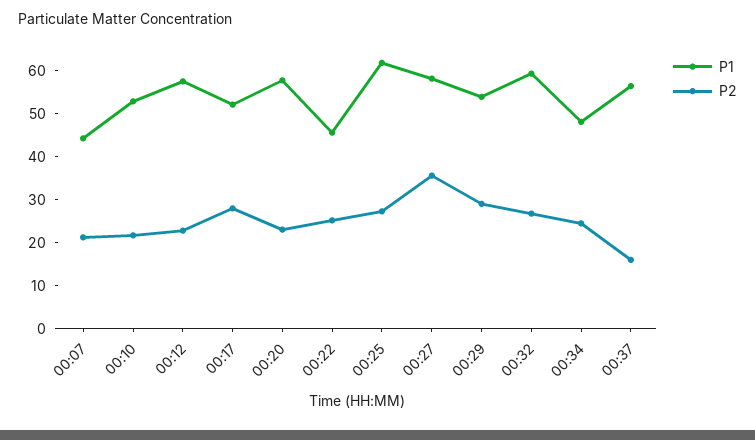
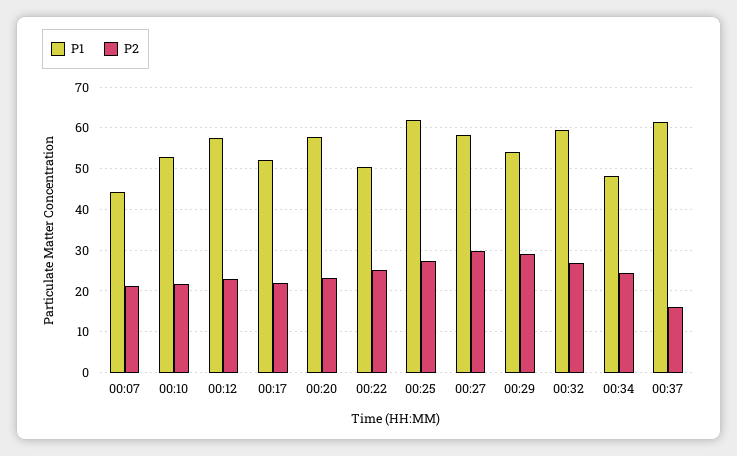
P2, 00:17: 28 -> 22
P1, 00:22: 46 -> 50
P2, 00:27: 36 -> 30
P1, 00:37: 56 -> 62

